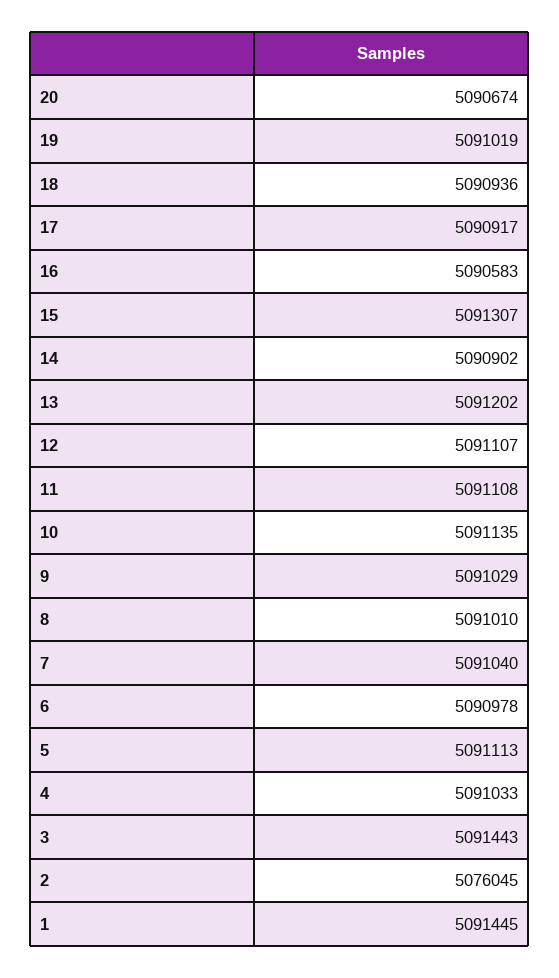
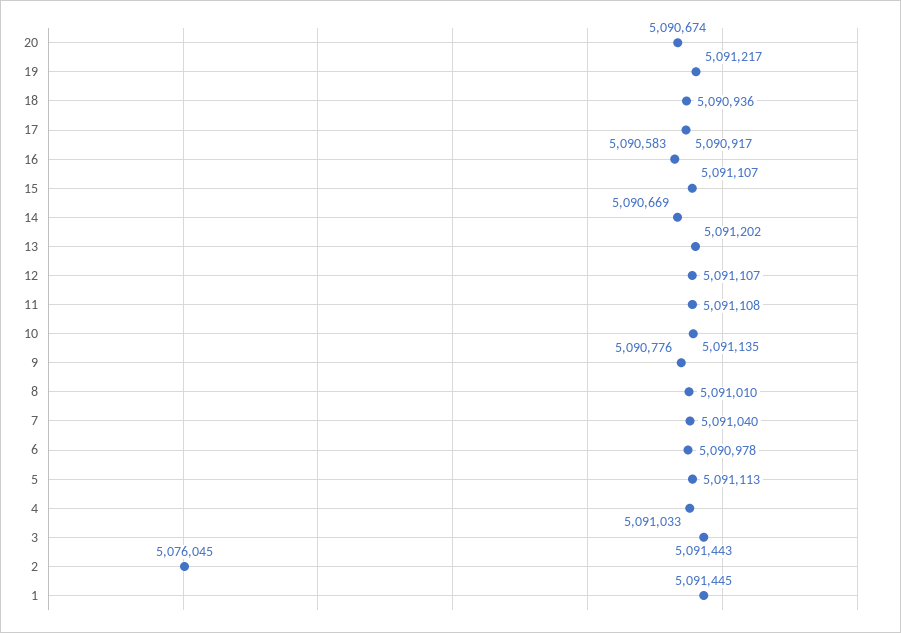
19: 5091019 -> 5091217
15: 5091307 -> 5091107
14: 5090902 -> 5090669
9: 5091029 -> 5090776

